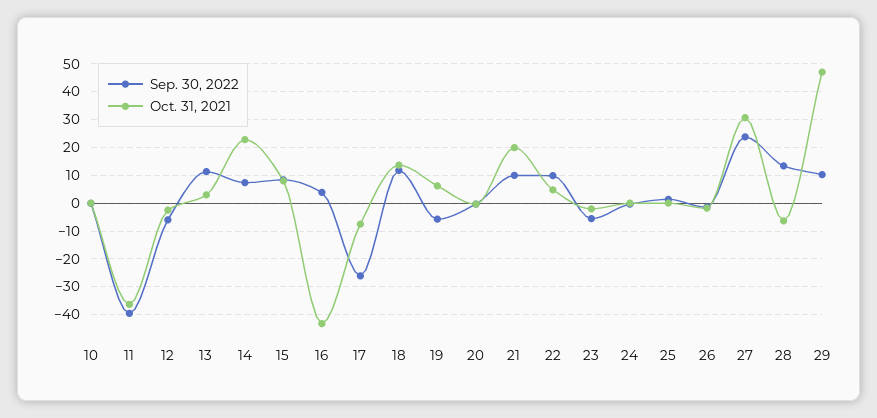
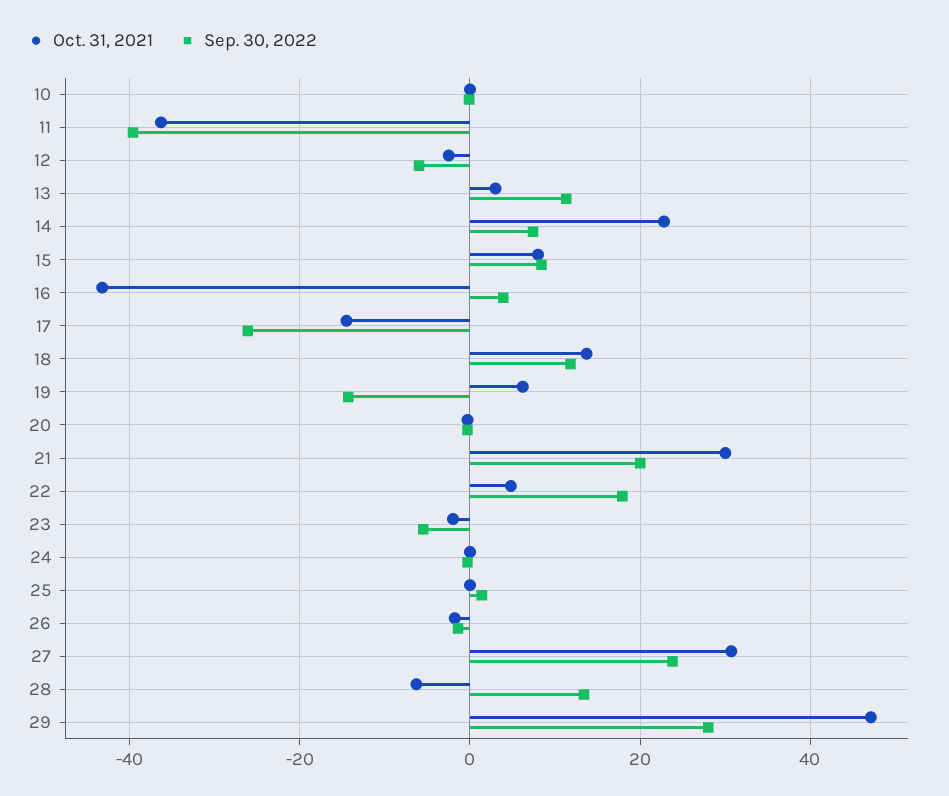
Oct. 31, 2021, 17: -7.5 -> -14
Sep. 30, 2022, 19: -5 -> -14
Sep. 30, 2022, 21: 10 -> 20
Oct. 31, 2021, 21: 20 -> 30
Sep. 30, 2022, 22: 10 -> 18
Sep. 30, 2022, 29: 10 -> 28

